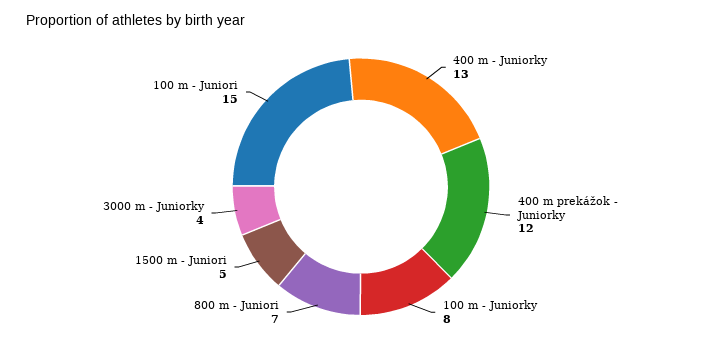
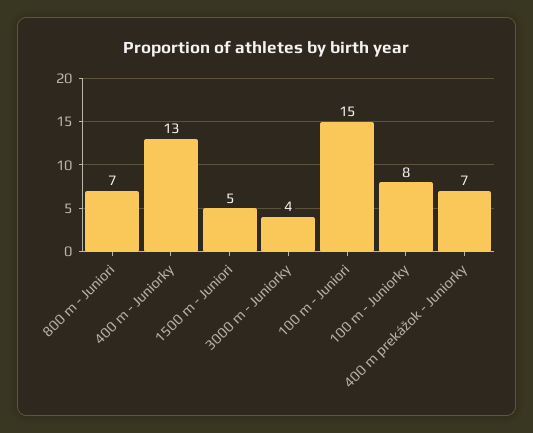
400 m prekážok - Juniorky: 12 -> 7

